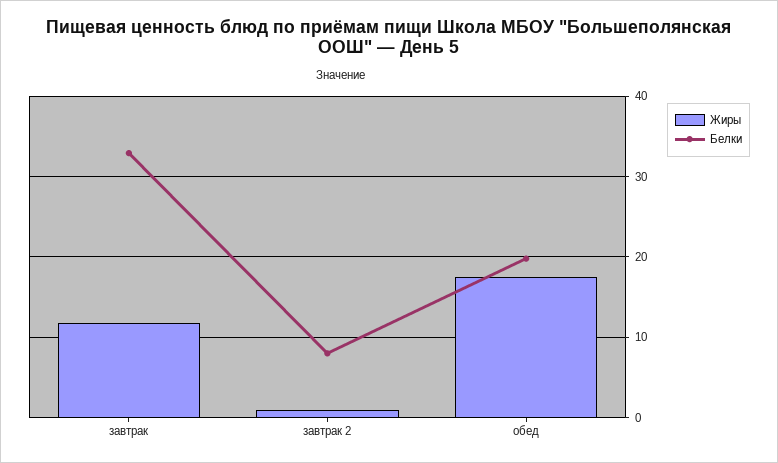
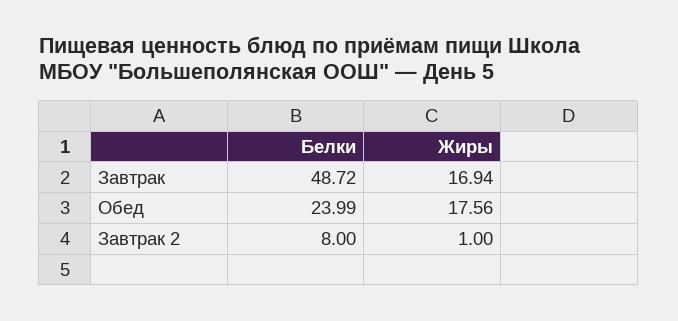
Жиры, завтрак: 12 -> 16.94
Белки, завтрак: 33 -> 48.72
Белки, обед: 20 -> 23.99

